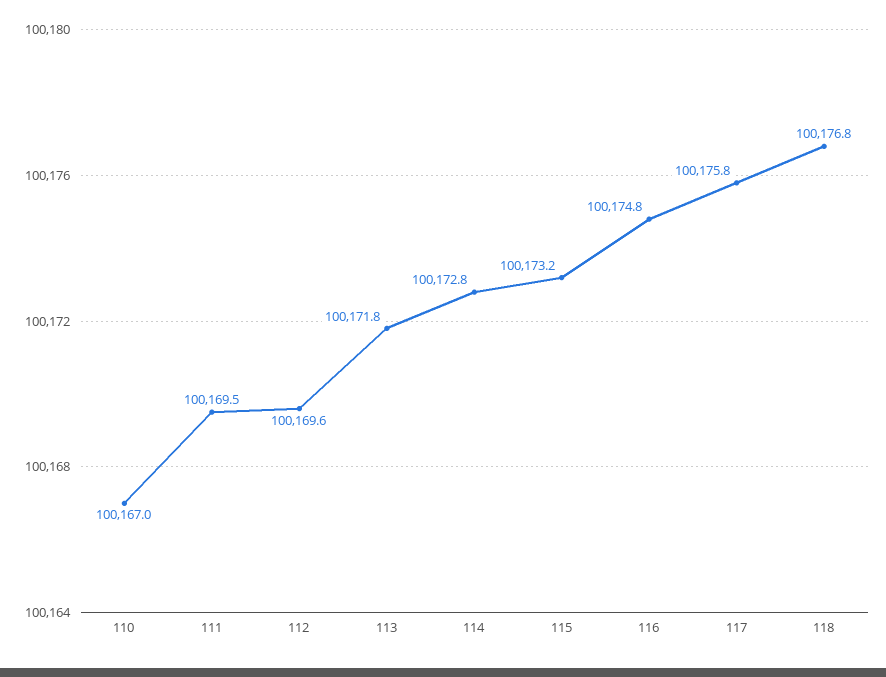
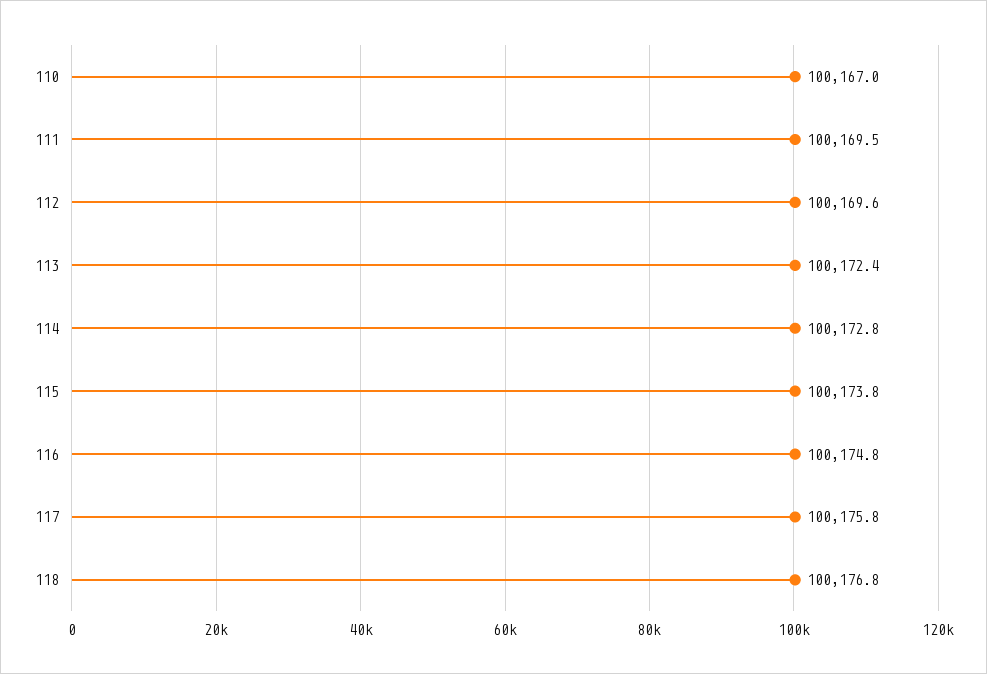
113: 100171.8 -> 100172.4
115: 100173.2 -> 100173.8

